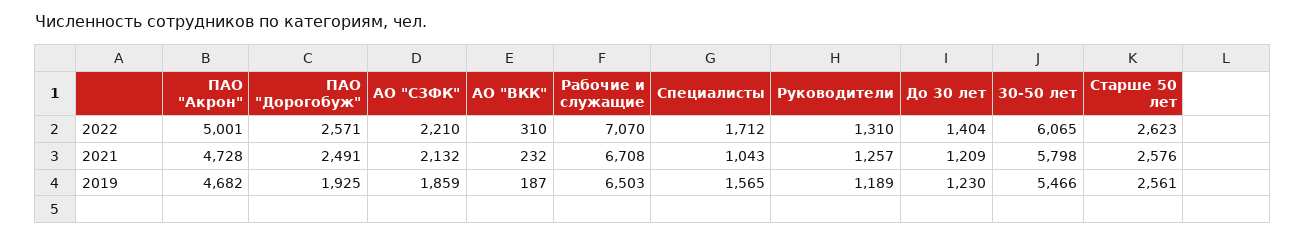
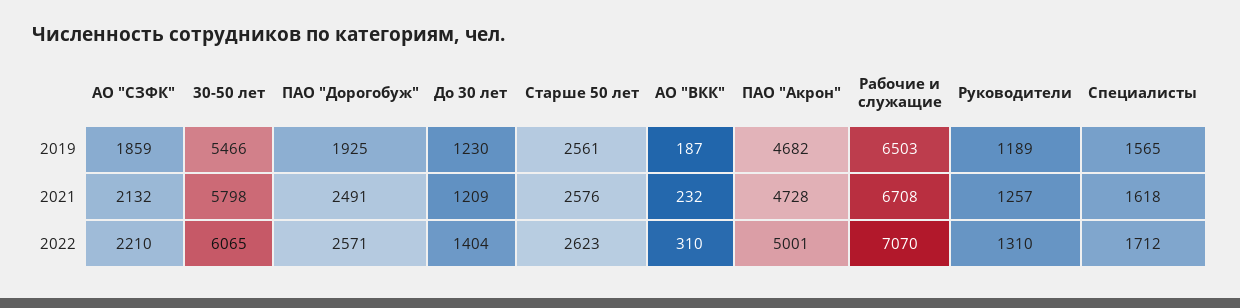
Специалисты, 2021: 1043 -> 1618

